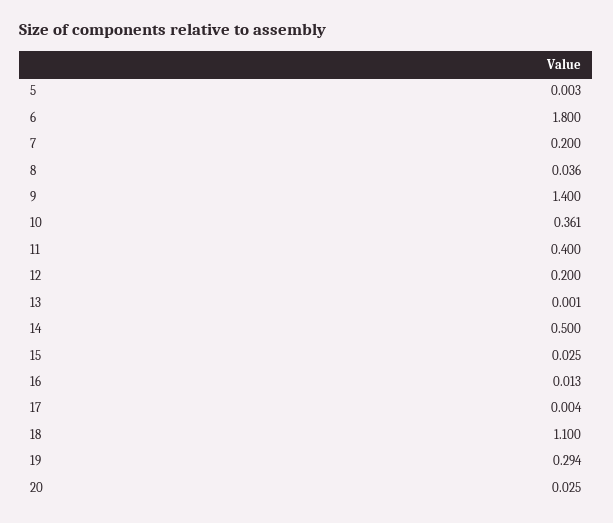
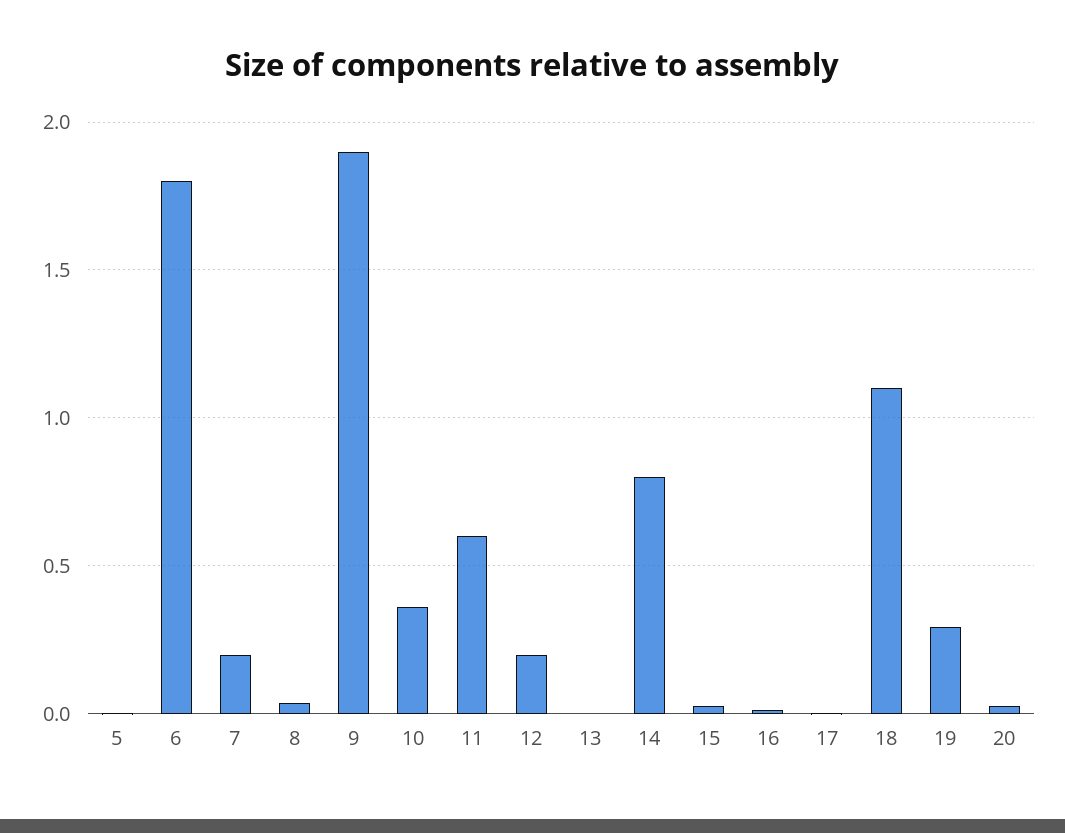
9: 1.4 -> 1.9
11: 0.4 -> 0.6
14: 0.5 -> 0.8

